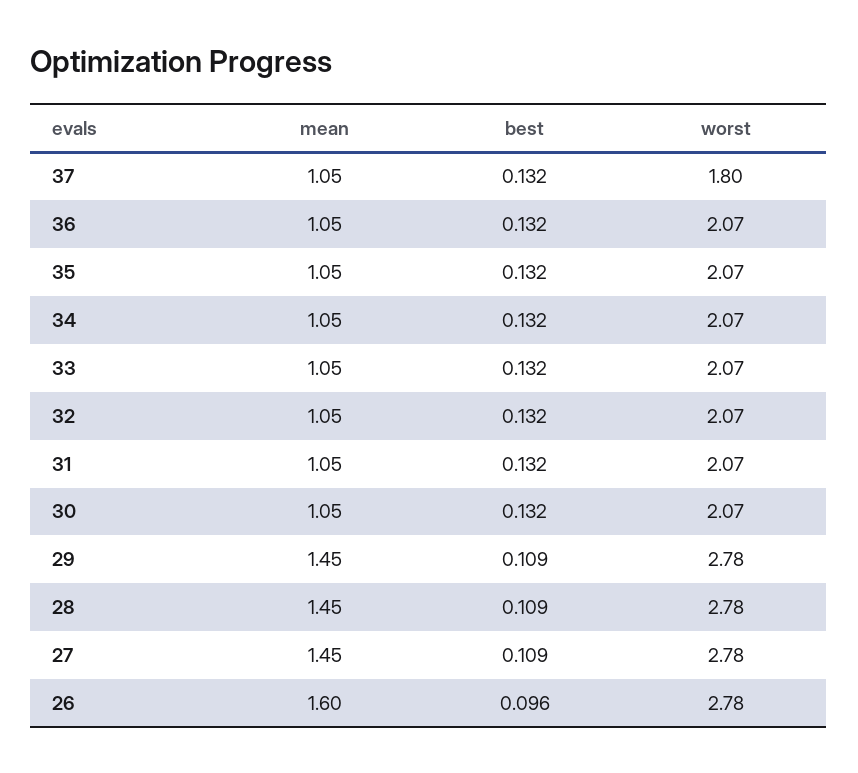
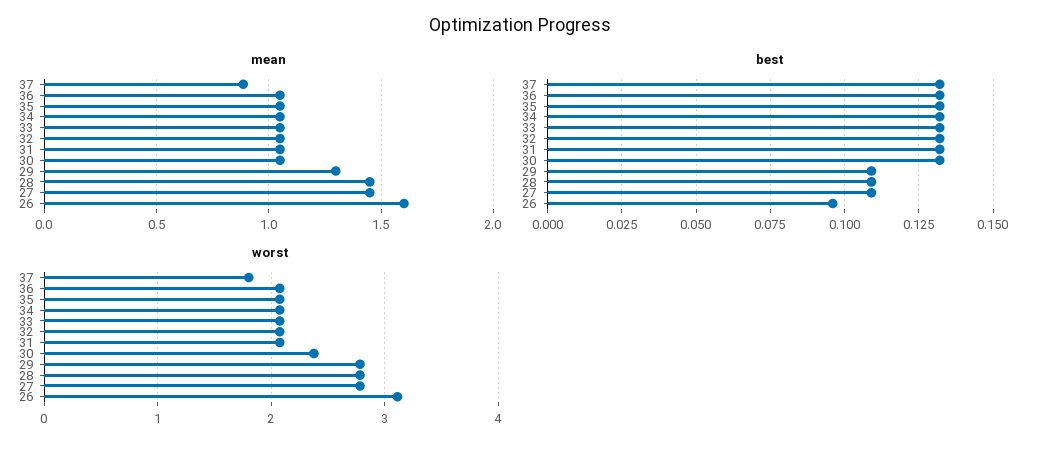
mean, 37: 1.05 -> 0.9
worst, 30: 2.07 -> 2.4
mean, 29: 1.45 -> 1.3
worst, 26: 2.78 -> 3.1

